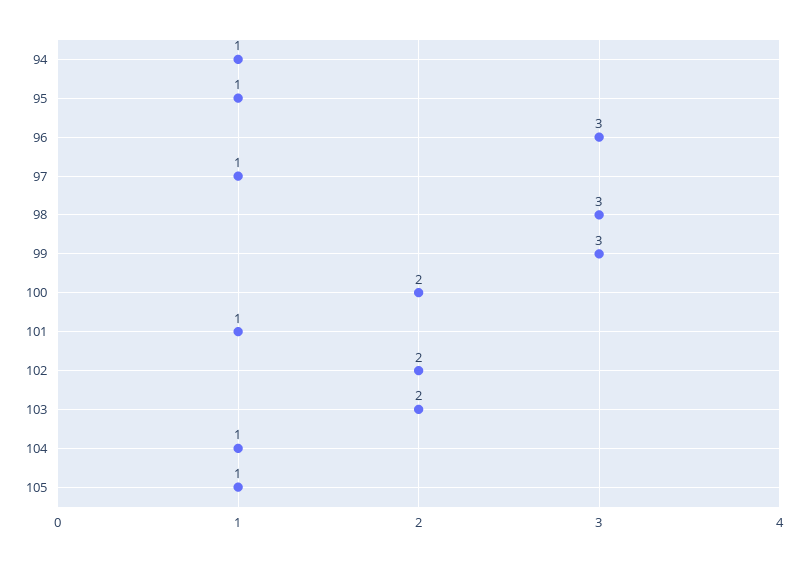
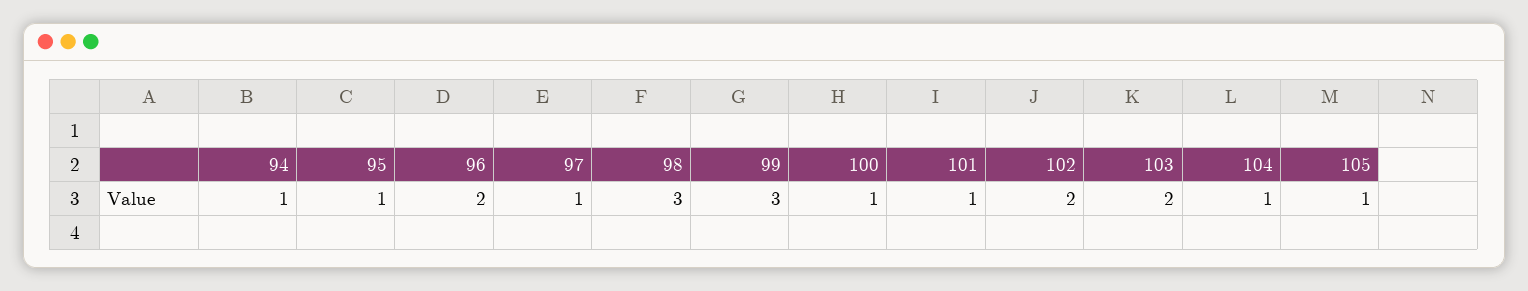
96: 3 -> 2
100: 2 -> 1

